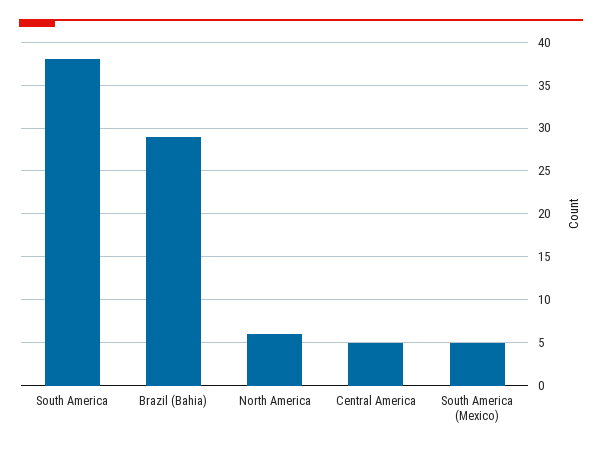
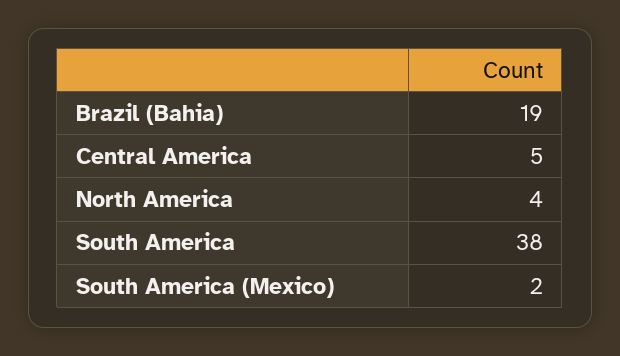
Brazil (Bahia): 29 -> 19
North America: 6 -> 4
South America (Mexico): 5 -> 2

